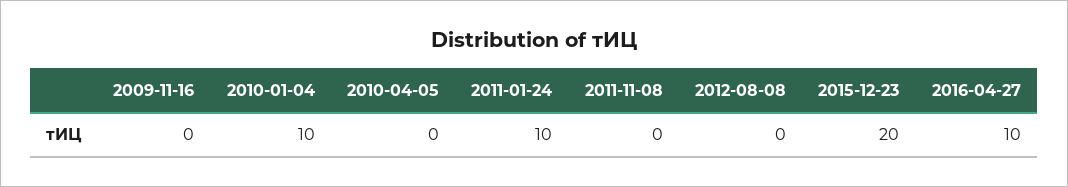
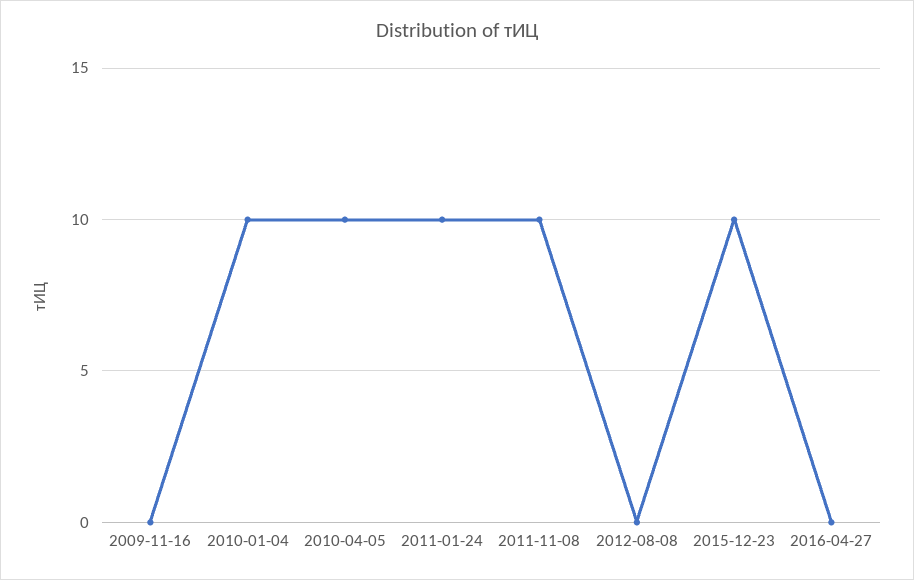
2010-04-05: 0 -> 10
2011-11-08: 0 -> 10
2015-12-23: 20 -> 10
2016-04-27: 10 -> 0

